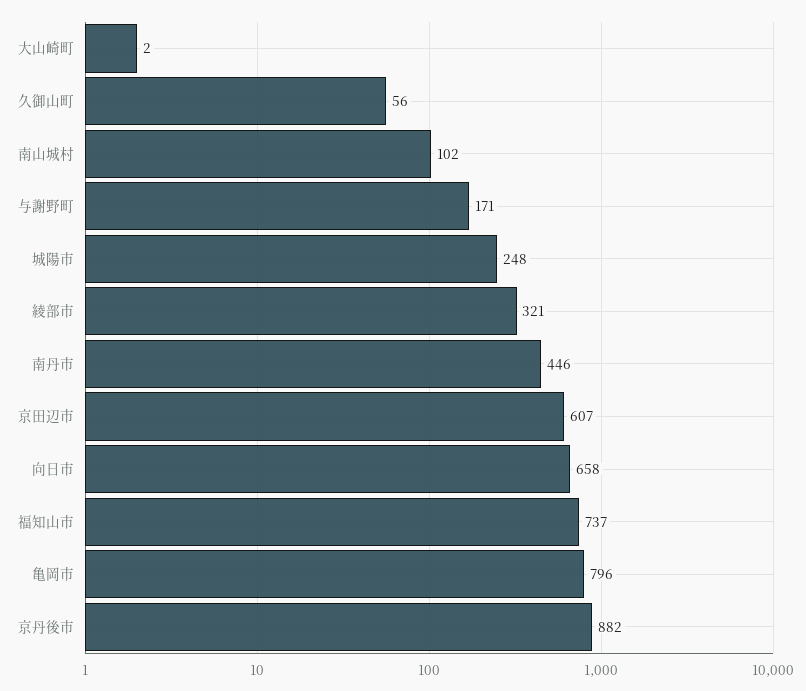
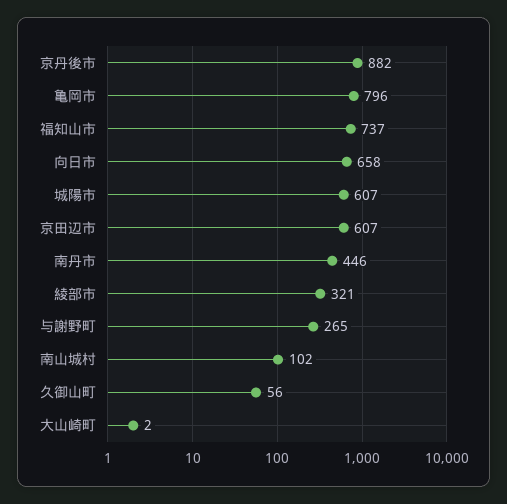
与謝野町: 171 -> 265
城陽市: 248 -> 607

